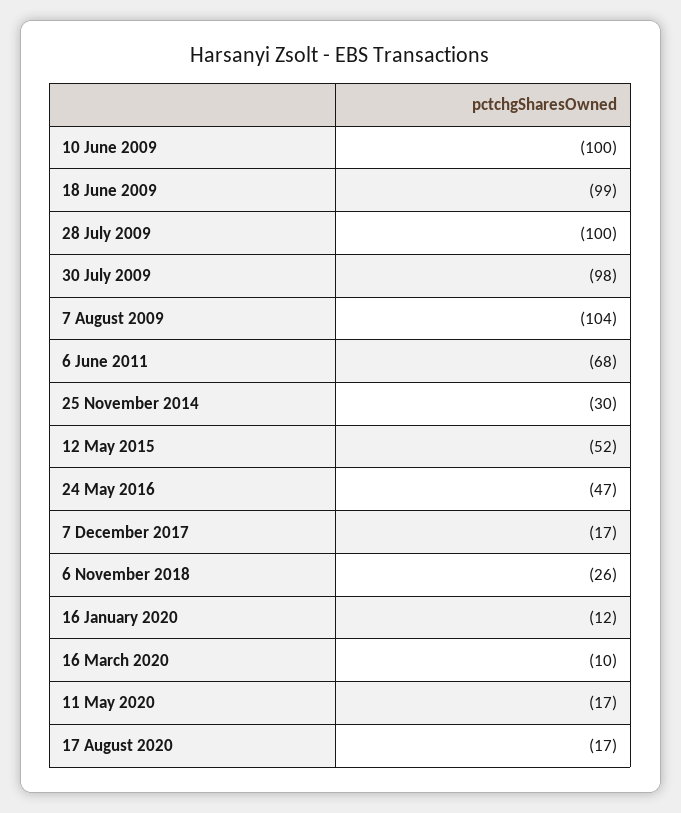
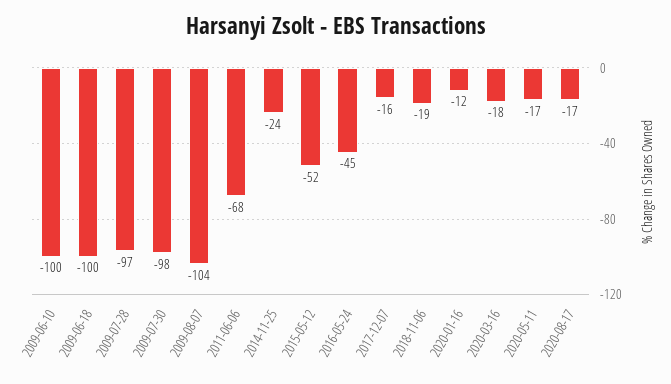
18 June 2009: -99 -> -100
28 July 2009: -100 -> -97
25 November 2014: -30 -> -24
24 May 2016: -47 -> -45
7 December 2017: -17 -> -16
6 November 2018: -26 -> -19
16 March 2020: -10 -> -18

